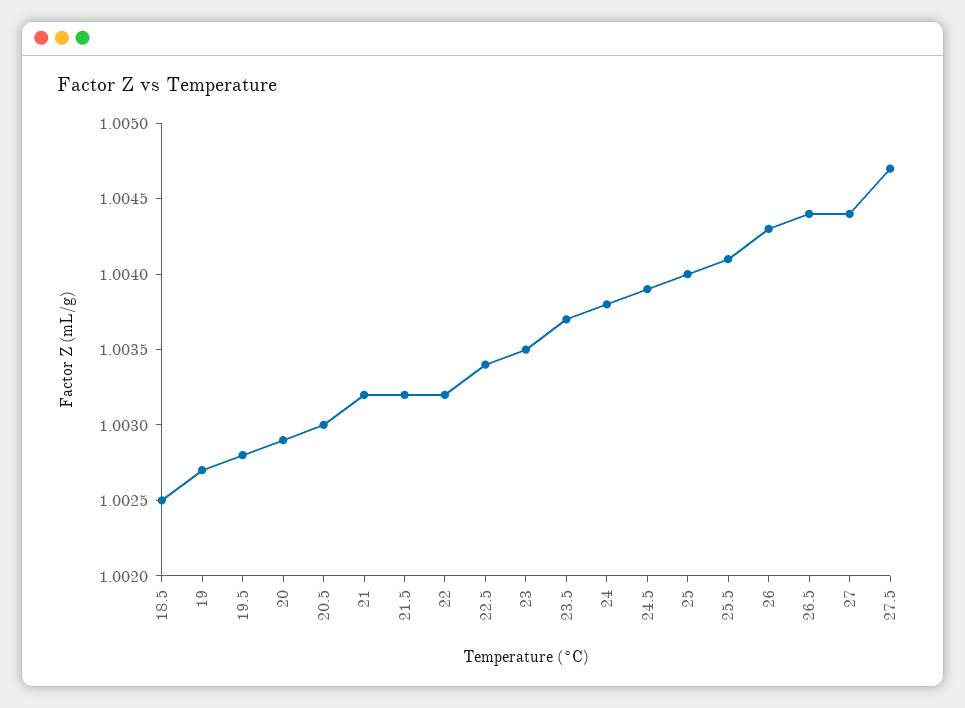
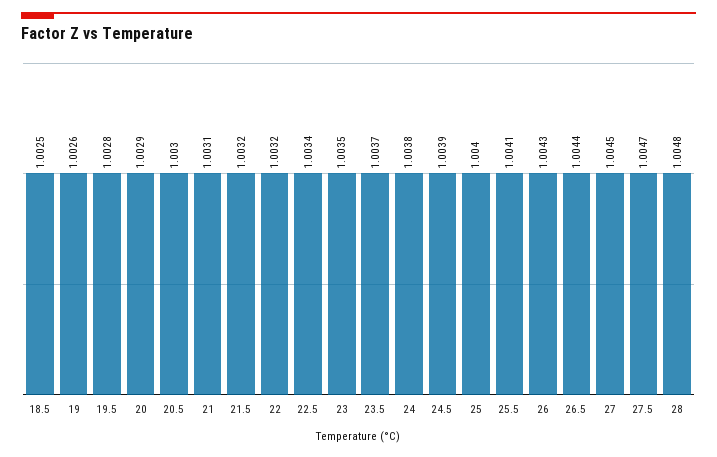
19: 1.0027 -> 1.0026
21: 1.0032 -> 1.0031
27: 1.0044 -> 1.0045
28: none -> 1.0048

